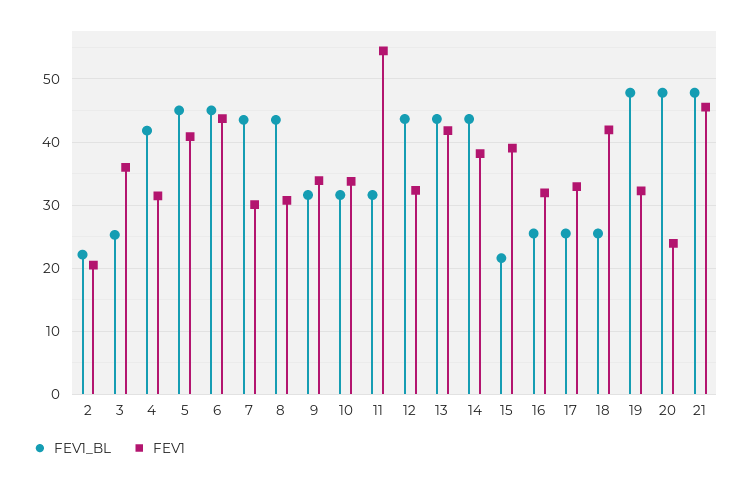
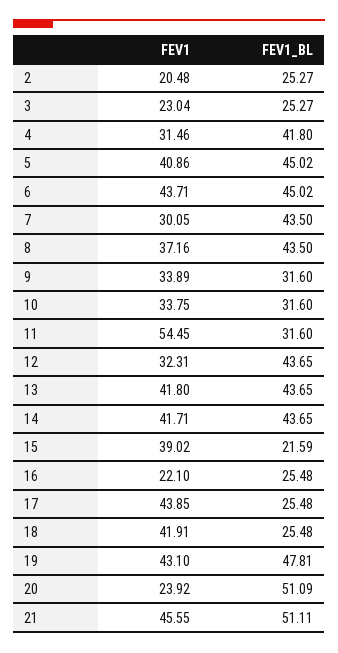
FEV1_BL, 2: 22 -> 25.27
FEV1, 3: 36 -> 23.04
FEV1, 8: 31 -> 37.16
FEV1, 14: 38 -> 41.71
FEV1, 16: 32 -> 22.1
FEV1, 17: 33 -> 43.85
FEV1, 19: 32 -> 43.1
FEV1_BL, 20: 48 -> 51.09
FEV1_BL, 21: 48 -> 51.11

